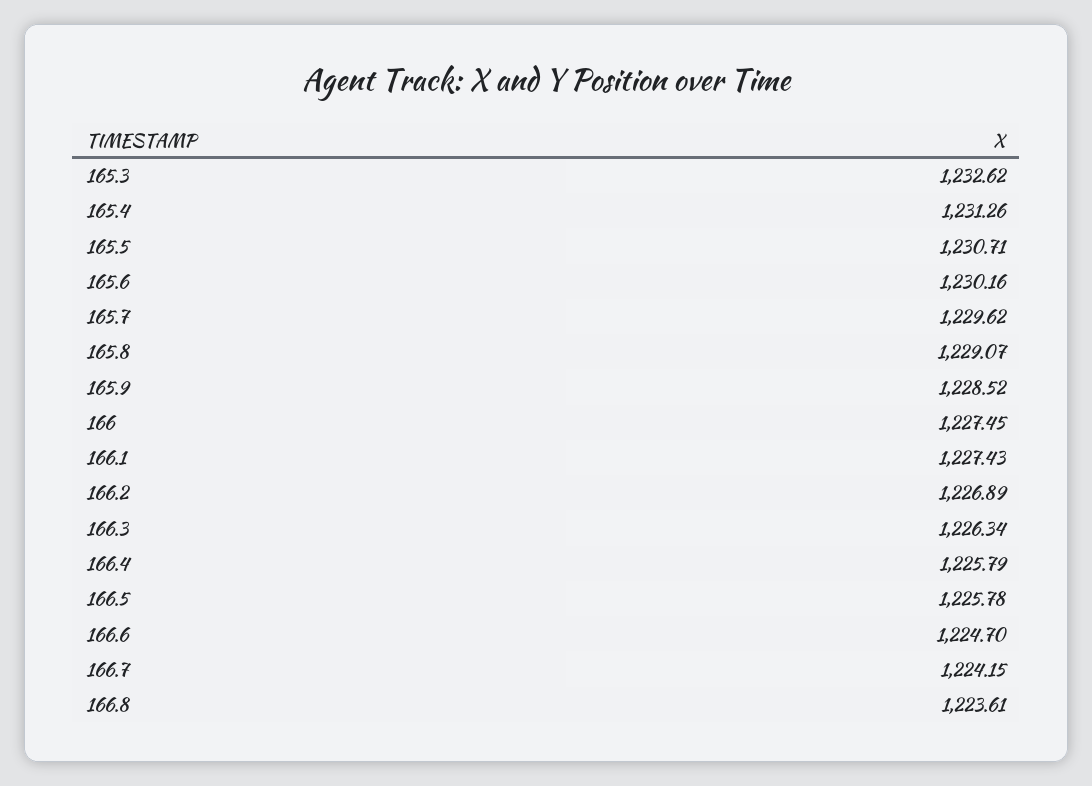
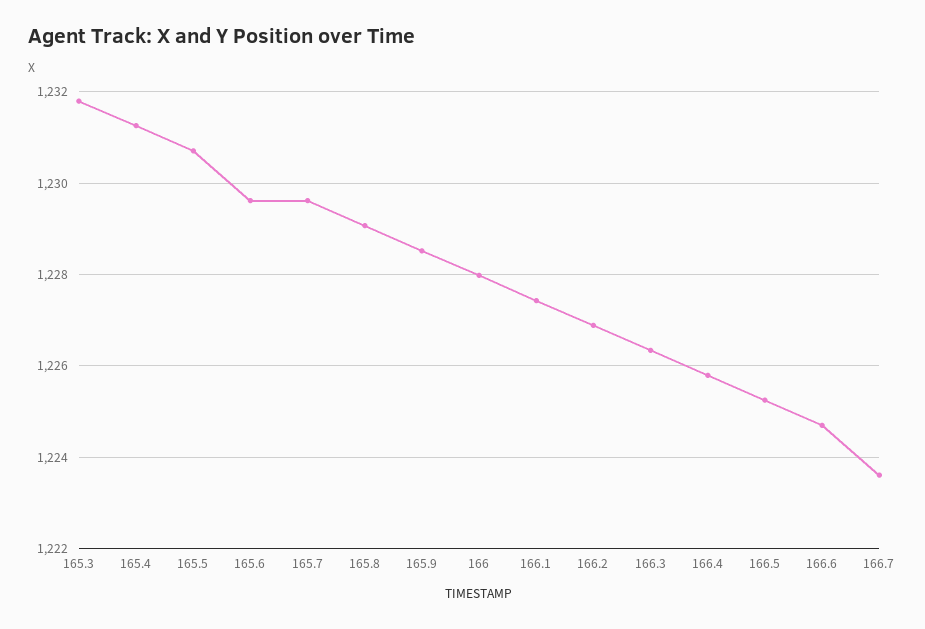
165.3: 1232.62 -> 1231.8
165.6: 1230.16 -> 1229.6
166: 1227.45 -> 1228
166.5: 1225.78 -> 1225.2
166.7: 1224.15 -> 1223.6
166.8: 1223.61 -> none

